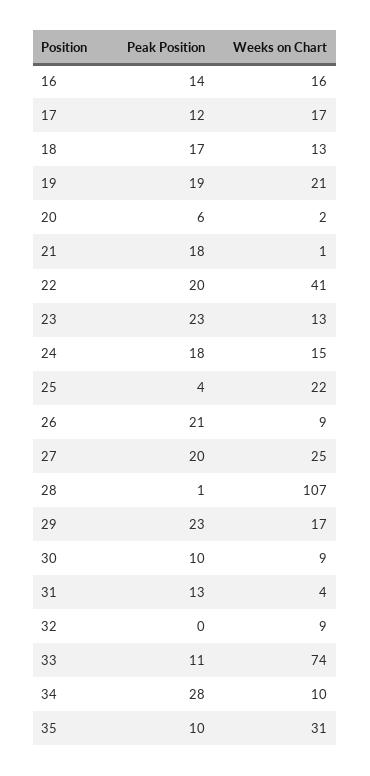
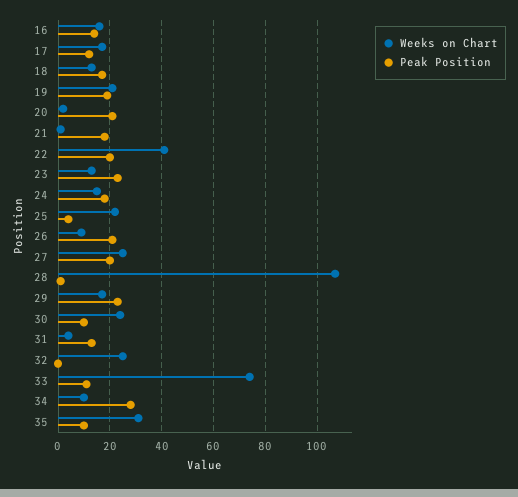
Peak Position, 20: 6 -> 20
Weeks on Chart, 30: 9 -> 25
Weeks on Chart, 32: 9 -> 25

